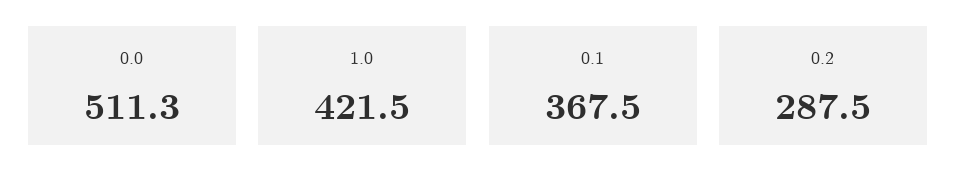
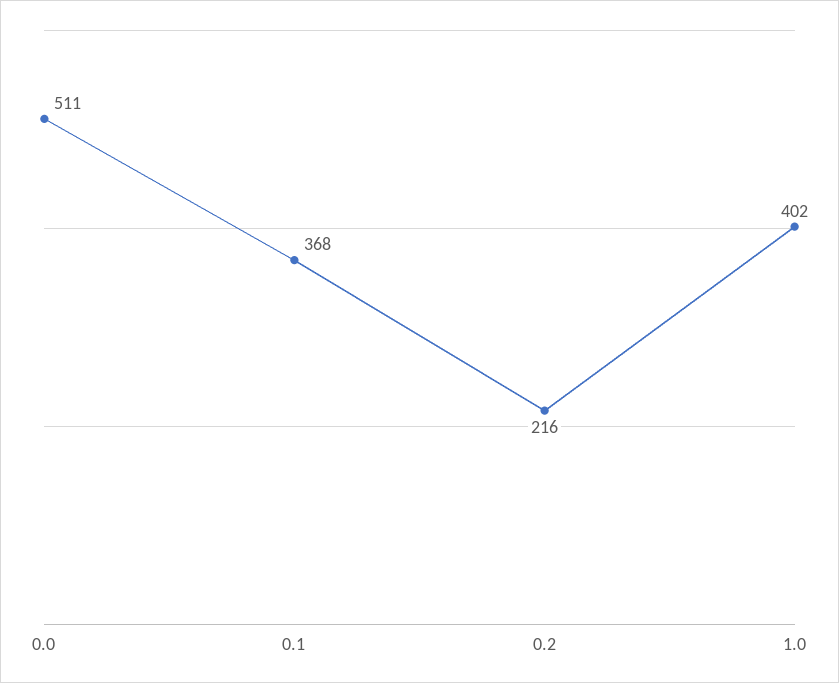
1.0: 421.5 -> 402
0.2: 287.5 -> 216

